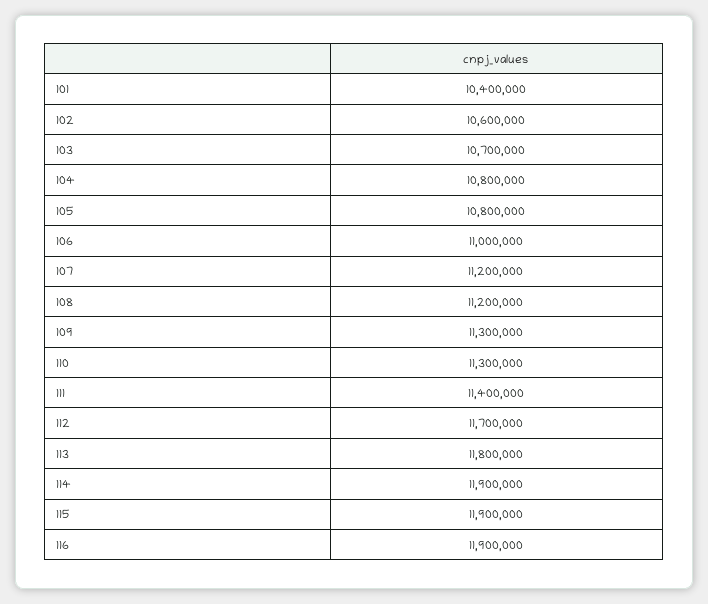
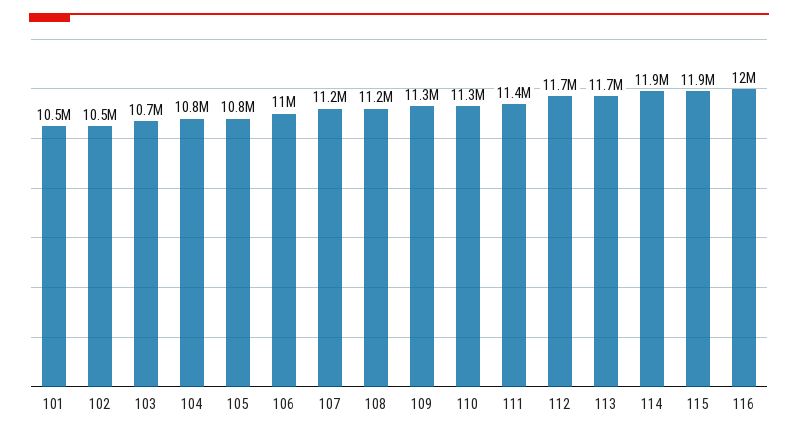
101: 10400000 -> 10500000
102: 10600000 -> 10500000
113: 11800000 -> 11700000
116: 11900000 -> 12000000

